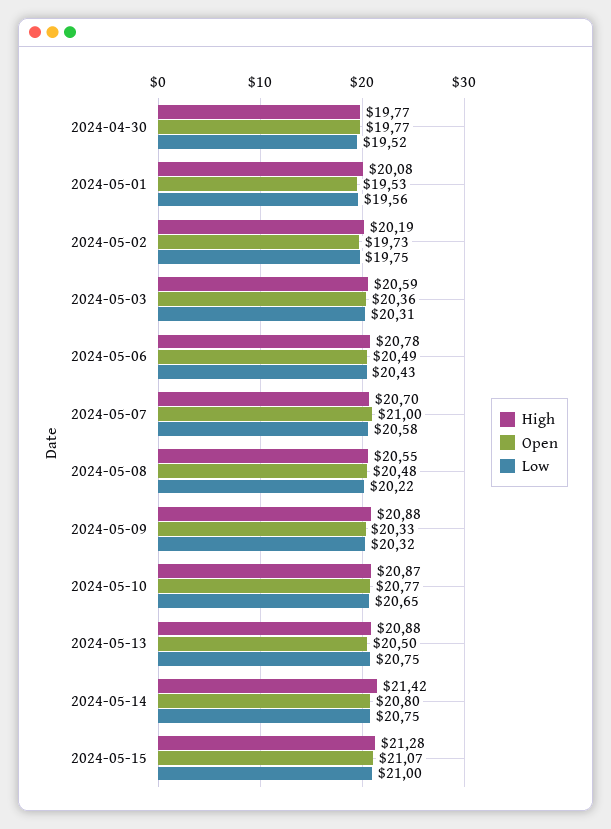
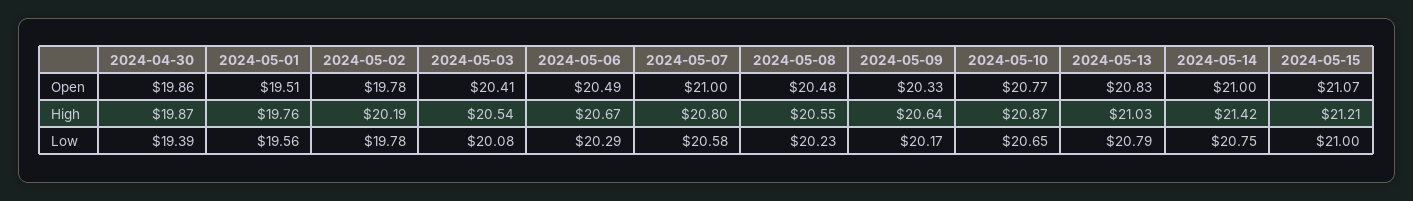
High, 2024-04-30: 19.77 -> 19.87
Open, 2024-04-30: 19.77 -> 19.86
Low, 2024-04-30: 19.52 -> 19.39
High, 2024-05-01: 20.08 -> 19.76
Open, 2024-05-01: 19.53 -> 19.51
Open, 2024-05-02: 19.73 -> 19.78
Low, 2024-05-02: 19.75 -> 19.78
High, 2024-05-03: 20.59 -> 20.54
Open, 2024-05-03: 20.36 -> 20.41
Low, 2024-05-03: 20.31 -> 20.08
High, 2024-05-06: 20.78 -> 20.67
Low, 2024-05-06: 20.43 -> 20.29
High, 2024-05-07: 20.7 -> 20.8
Low, 2024-05-08: 20.22 -> 20.23
High, 2024-05-09: 20.88 -> 20.64
Low, 2024-05-09: 20.32 -> 20.17
High, 2024-05-13: 20.88 -> 21.03
Open, 2024-05-13: 20.5 -> 20.83
Low, 2024-05-13: 20.75 -> 20.79
Open, 2024-05-14: 20.8 -> 21
High, 2024-05-15: 21.28 -> 21.21

